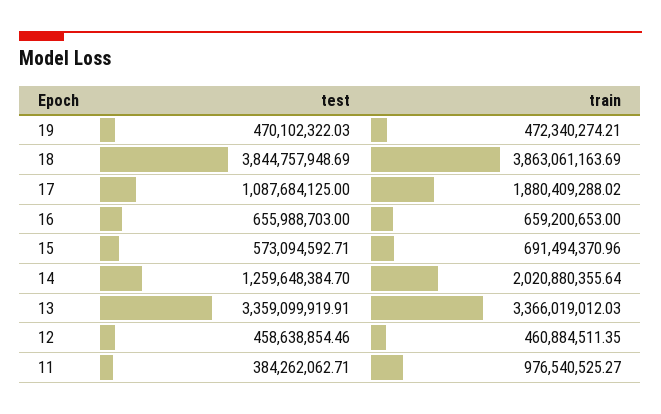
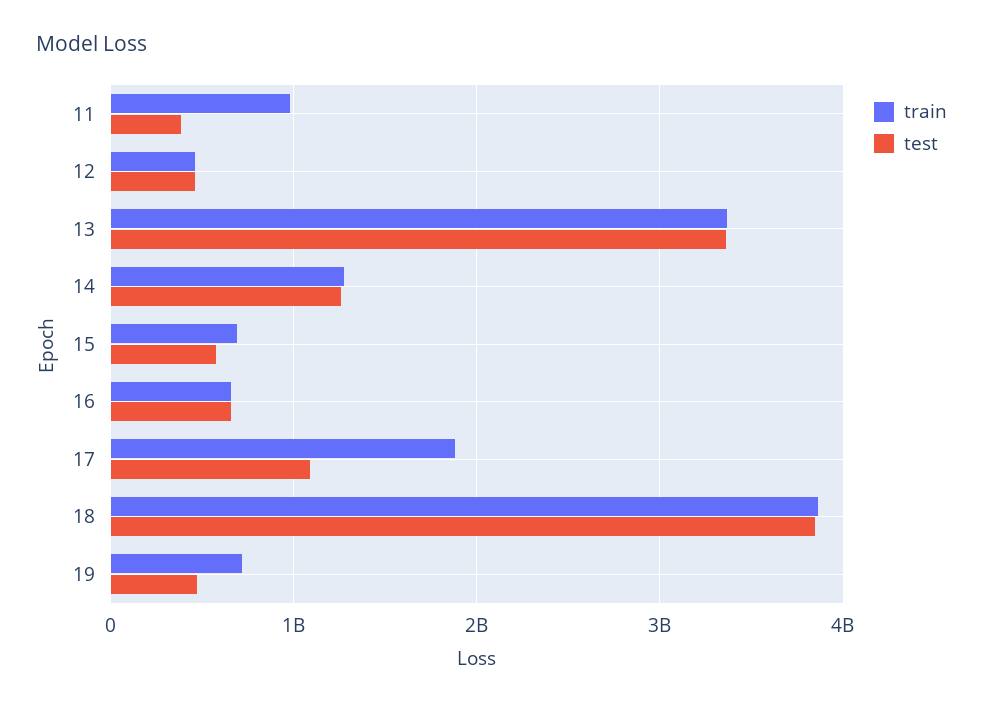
train, 19: 472340274.21 -> 700000000
train, 14: 2020880355.64 -> 1300000000

